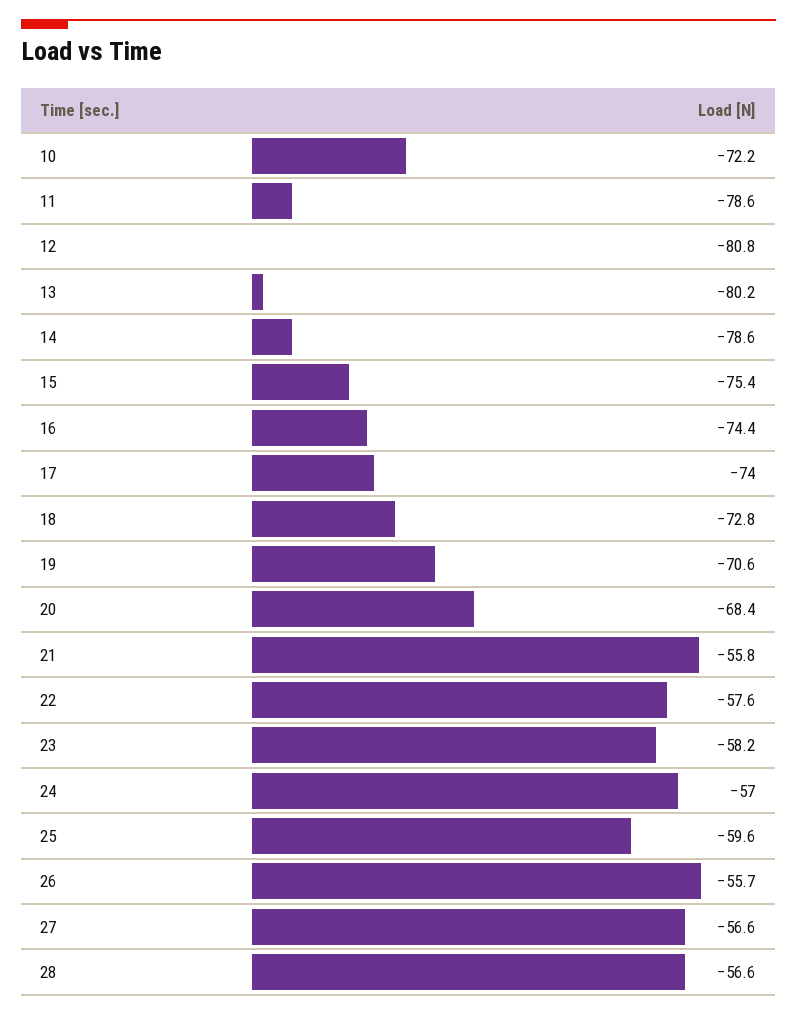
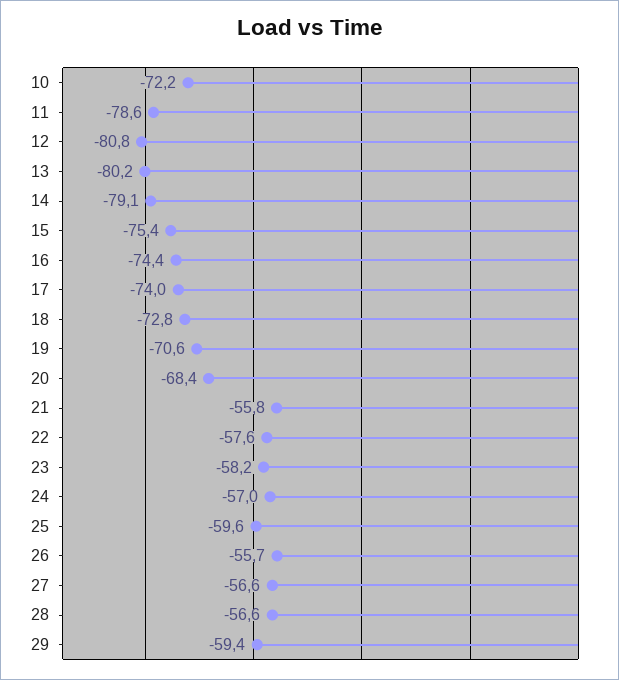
14: -78.6 -> -79.1
29: none -> -59.4

